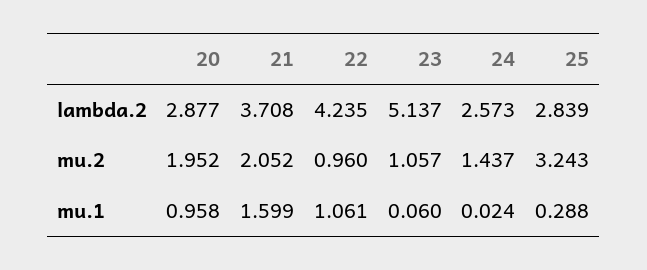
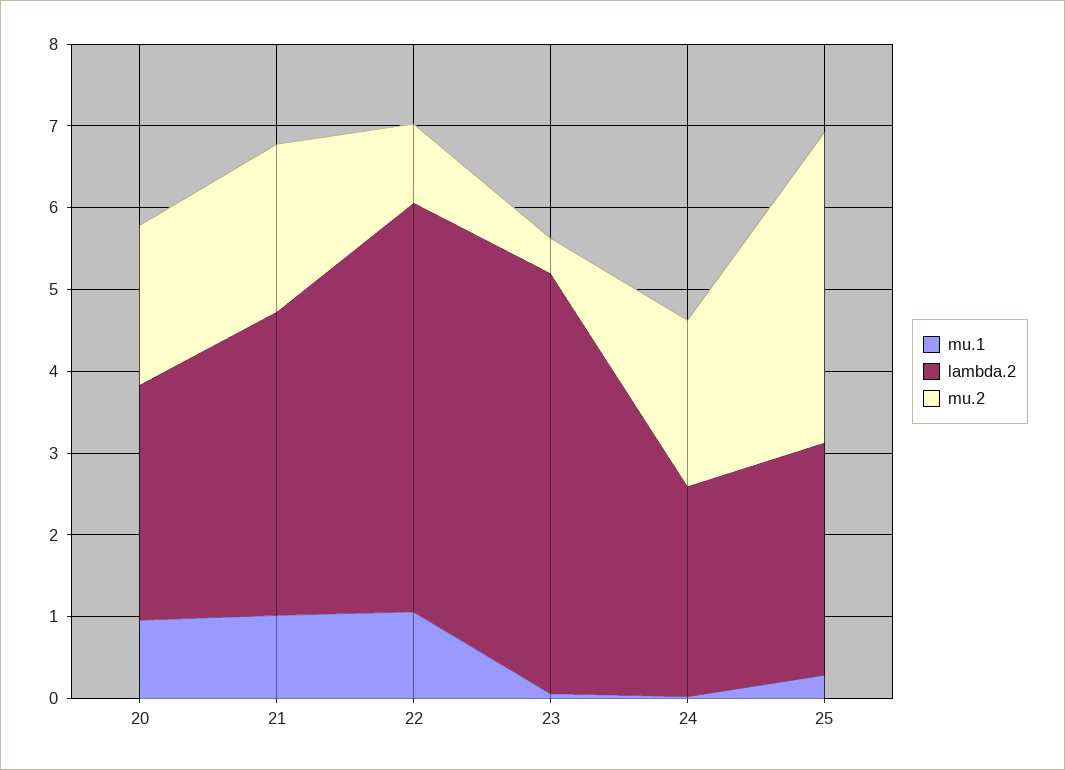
lambda.2, 22: 4.235 -> 5
mu.2, 23: 1.057 -> 0.4
mu.2, 24: 1.437 -> 2
mu.2, 25: 3.243 -> 3.8
mu.1, 21: 1.599 -> 1

